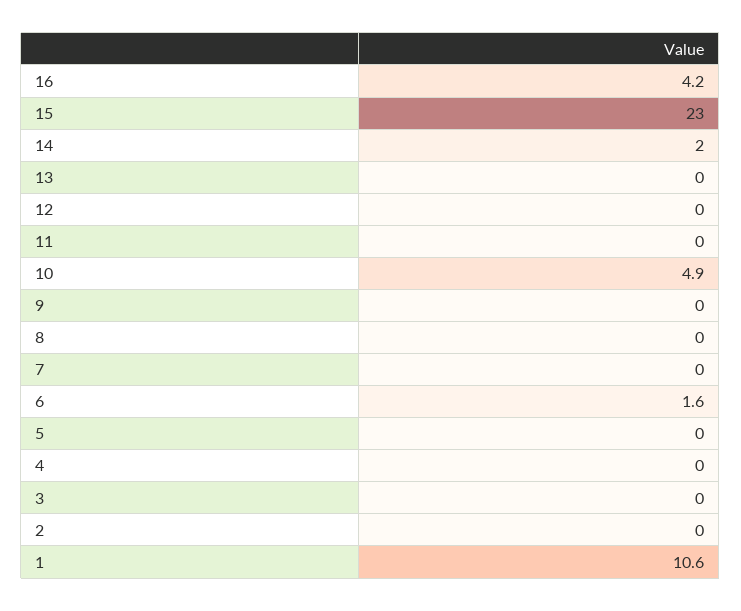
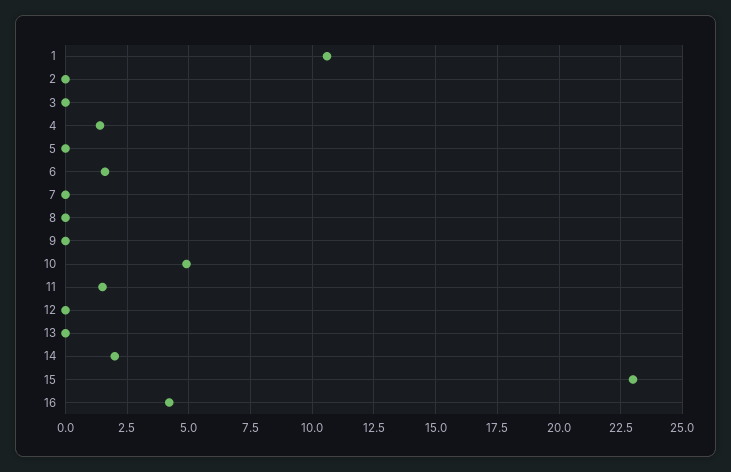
11: 0 -> 1.5
4: 0 -> 1.5

